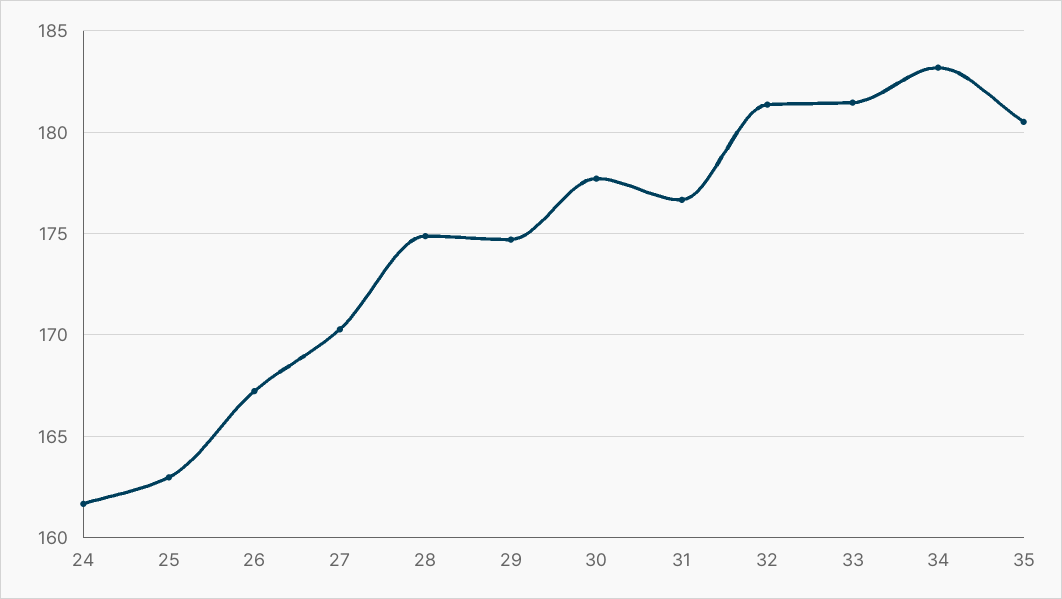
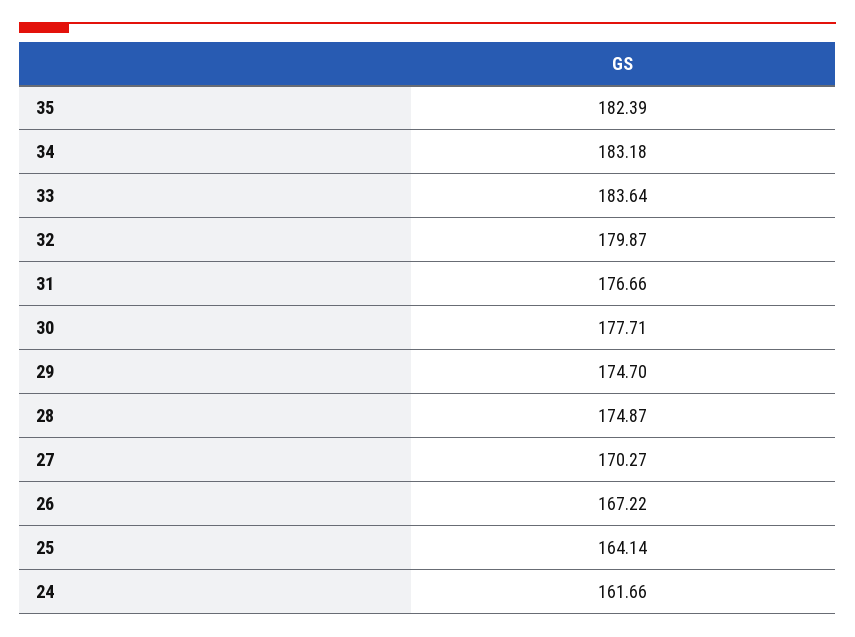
25: 163 -> 164.14
32: 181.5 -> 179.87
33: 181.5 -> 183.64
35: 180.5 -> 182.39

